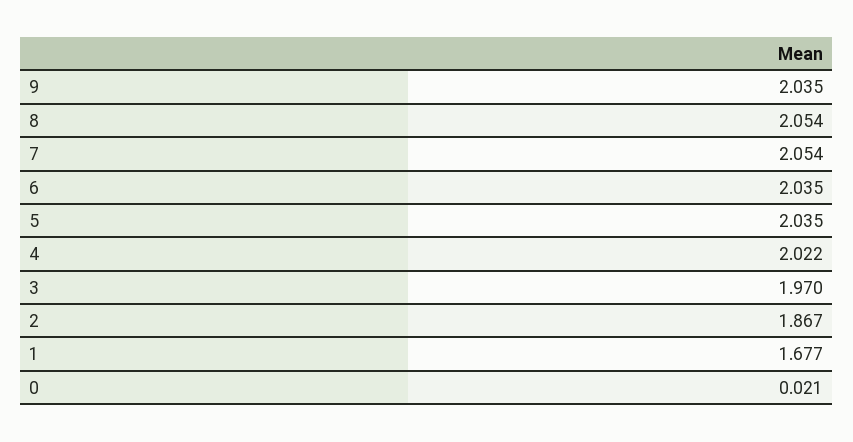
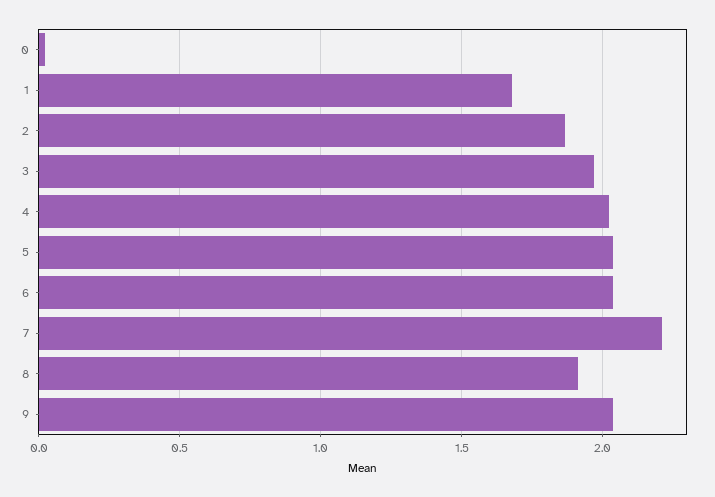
8: 2.054 -> 1.9
7: 2.054 -> 2.2

